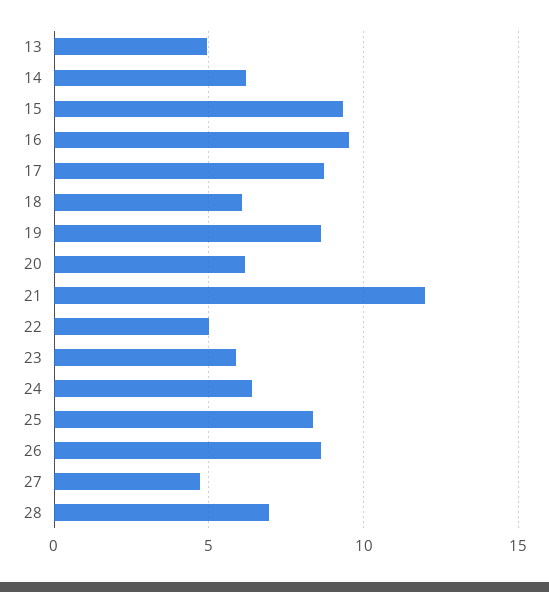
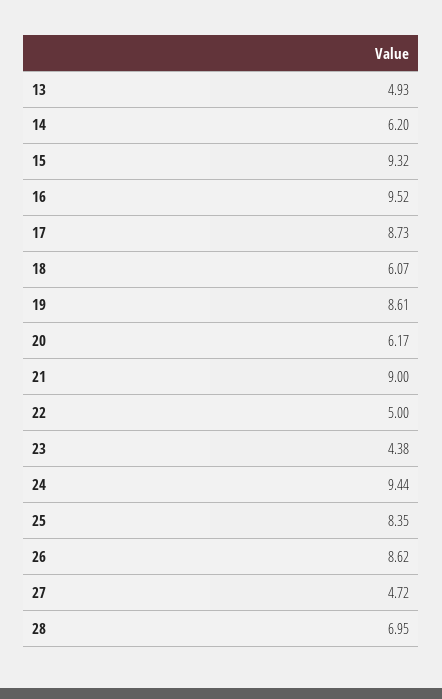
21: 12 -> 9
23: 6 -> 4.38
24: 6.5 -> 9.44

